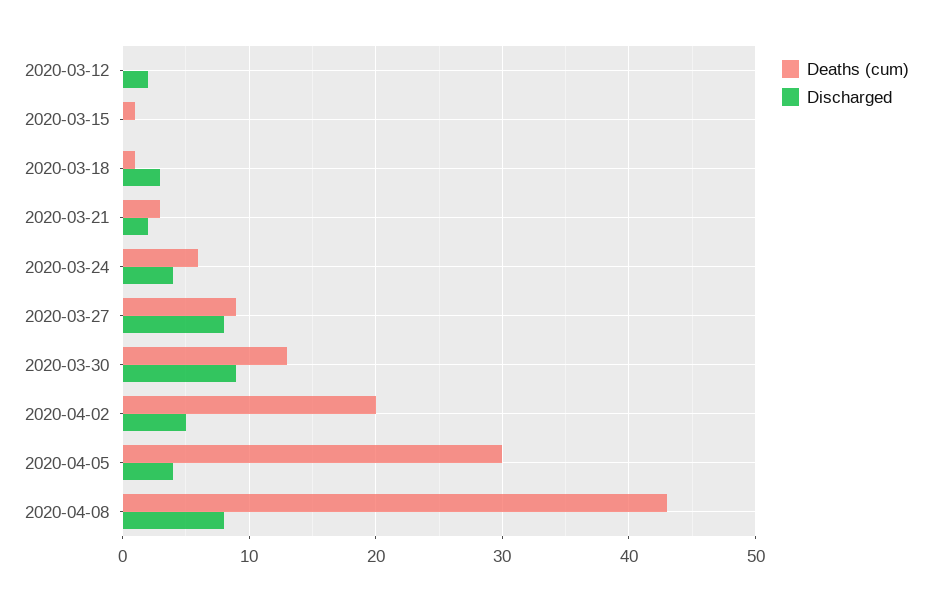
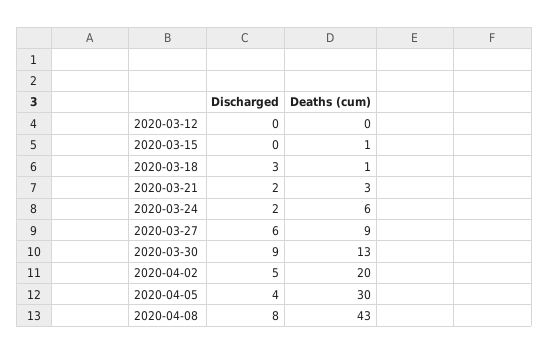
Discharged, 2020-03-12: 2 -> 0
Discharged, 2020-03-24: 4 -> 2
Discharged, 2020-03-27: 8 -> 6

